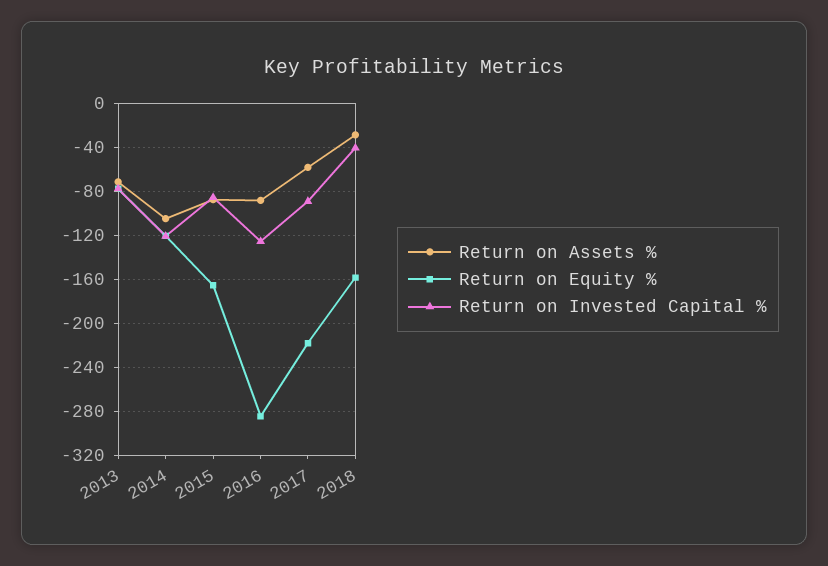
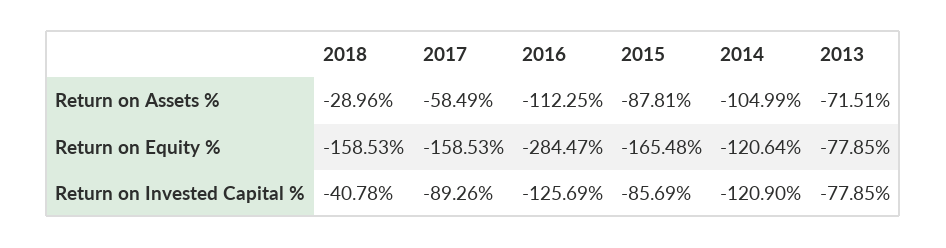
Return on Assets %, 2016: -90 -> -112.25
Return on Equity %, 2017: -220 -> -158.53

